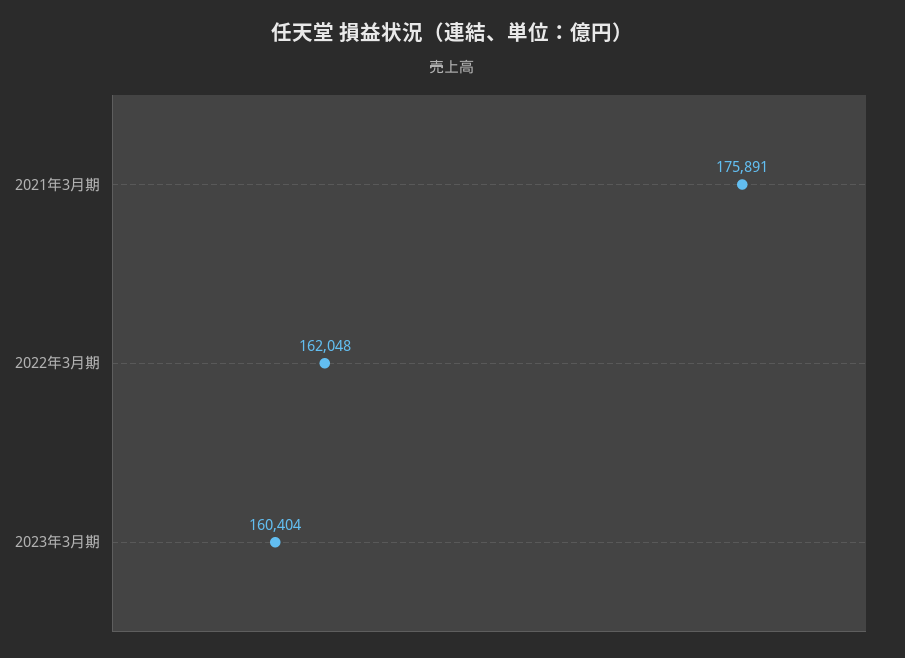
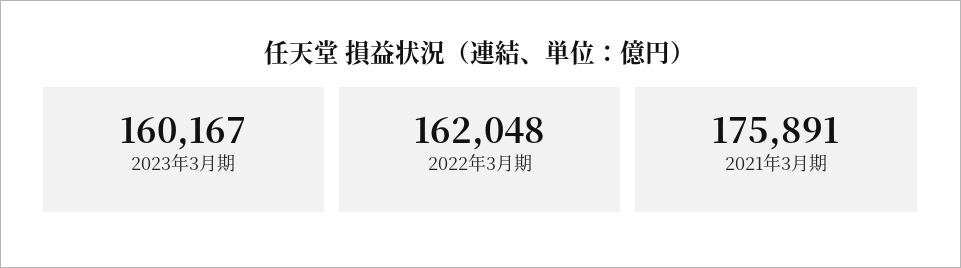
2023年3月期: 160404 -> 160167

